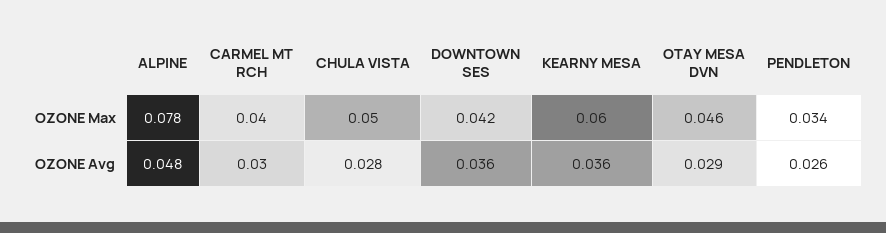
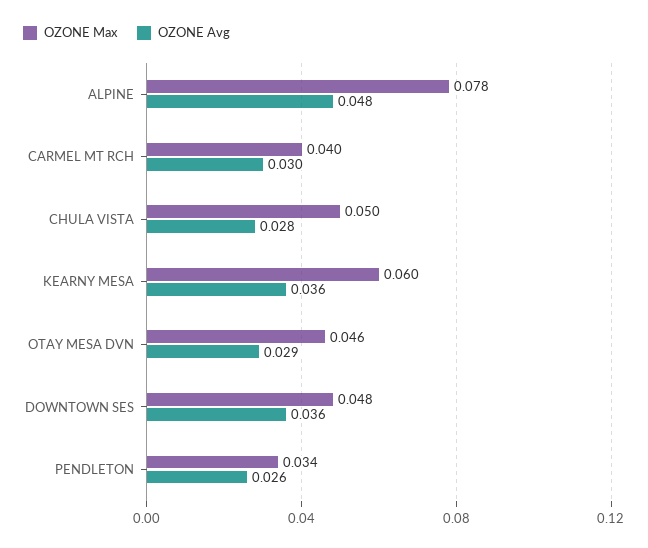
OZONE Max, DOWNTOWN SES: 0.042 -> 0.048

